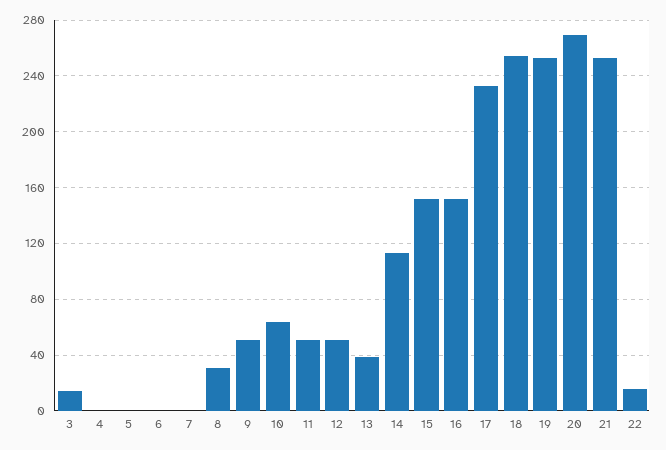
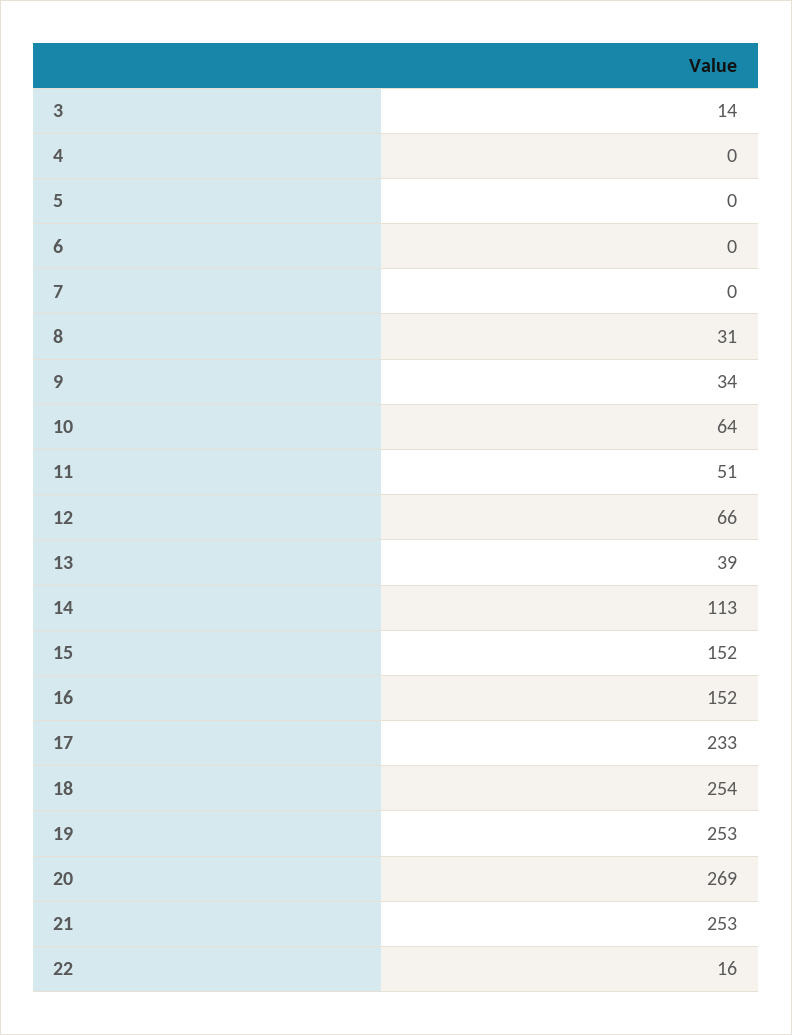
9: 50 -> 34
12: 50 -> 66

